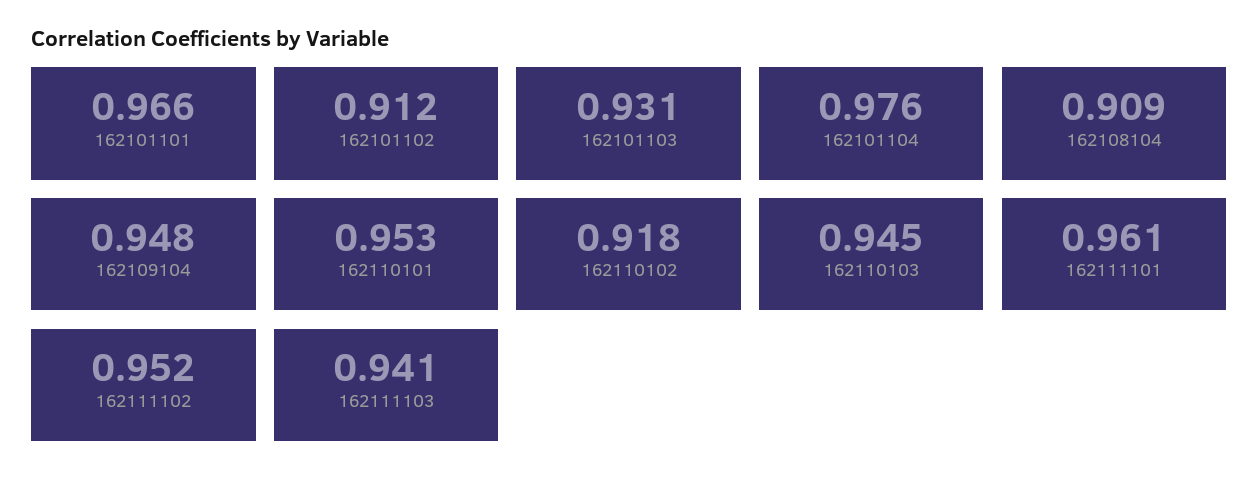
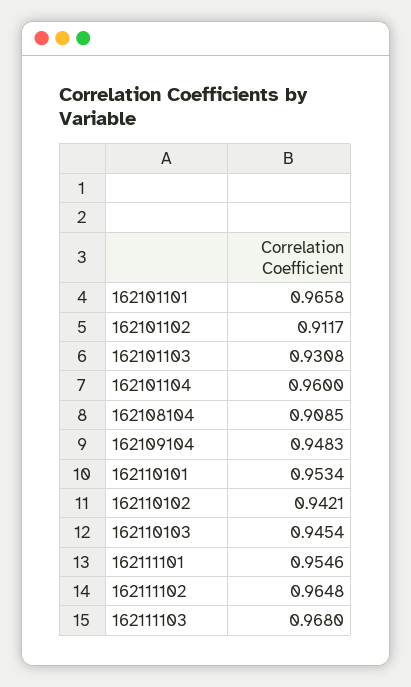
162101104: 0.976 -> 0.96
162110102: 0.918 -> 0.9421
162111101: 0.961 -> 0.9546
162111102: 0.952 -> 0.9648
162111103: 0.941 -> 0.968

